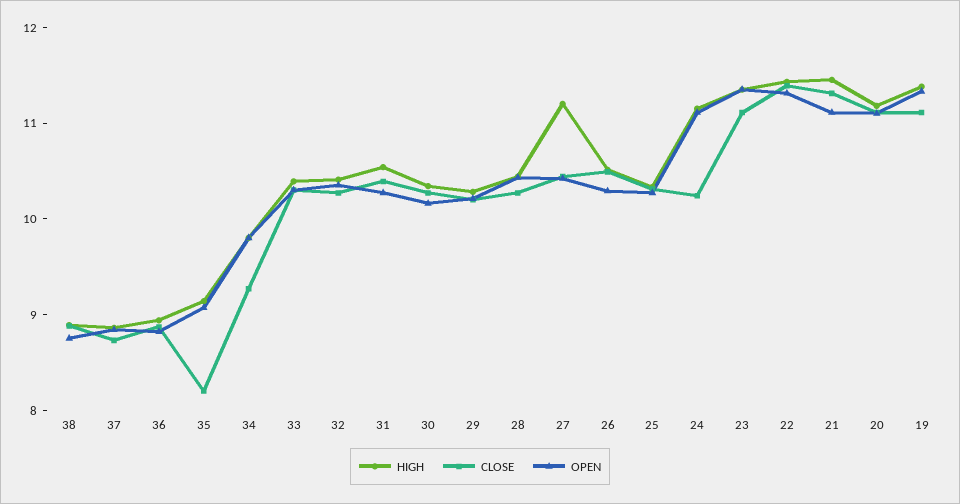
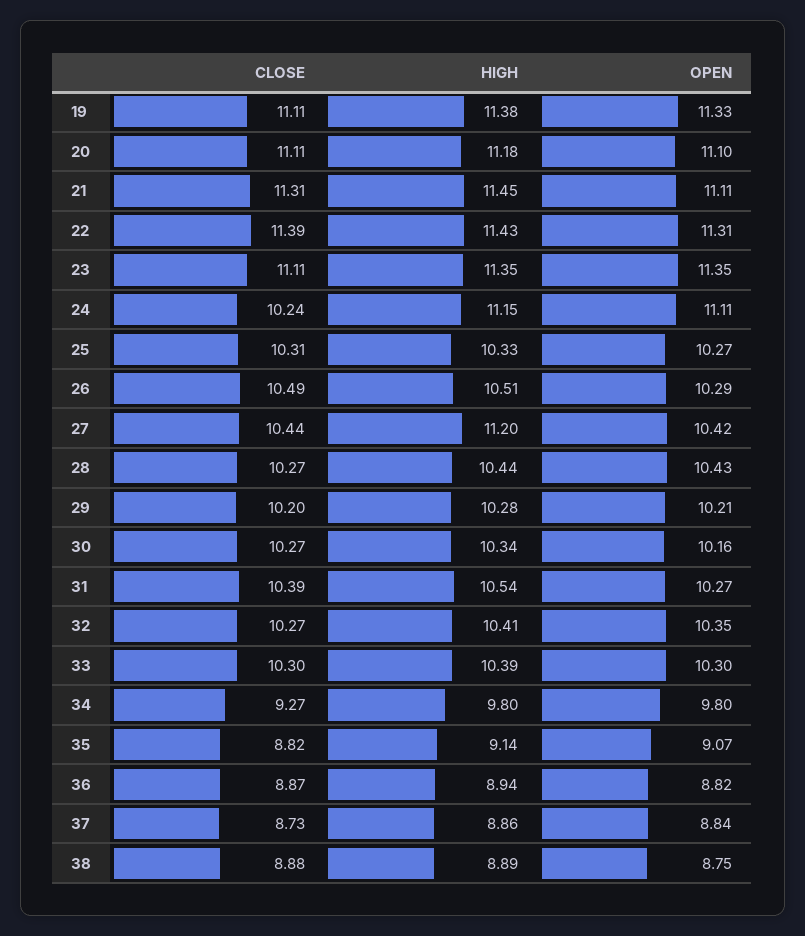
CLOSE, 35: 8.2 -> 8.82

